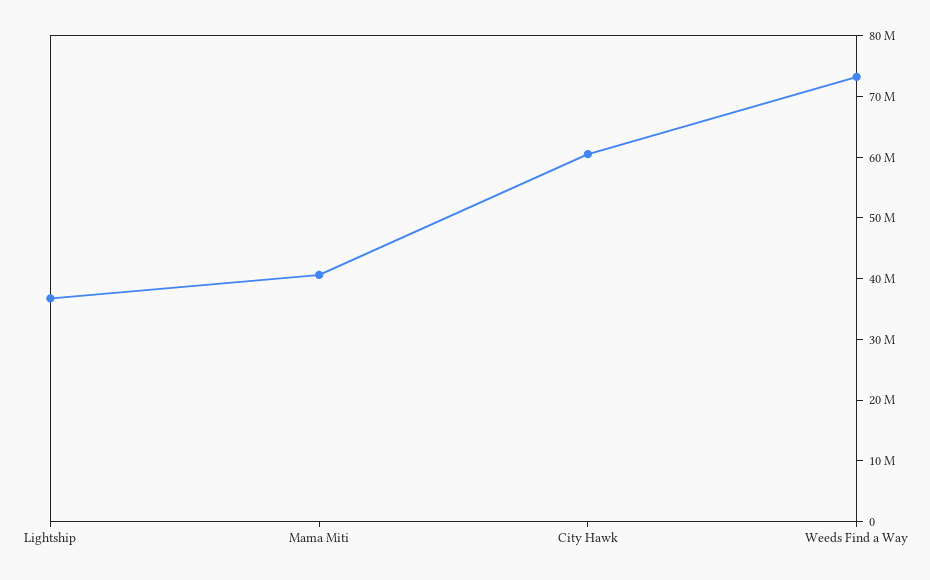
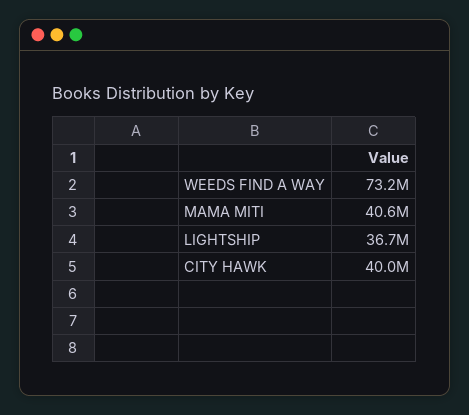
City Hawk: 60000000 -> 40000000

